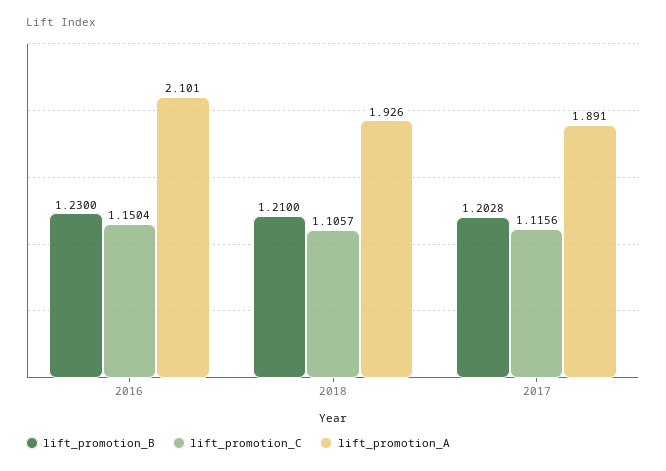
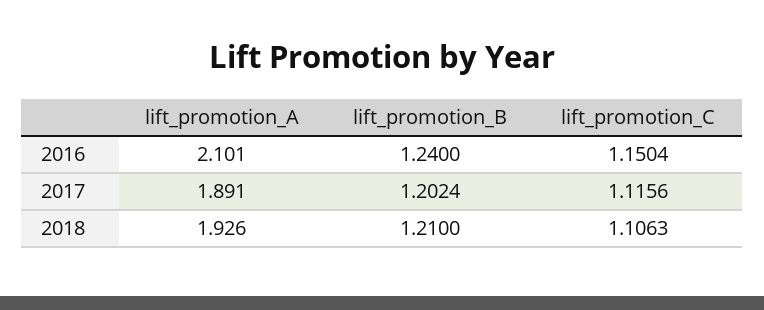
lift_promotion_B, 2016: 1.23 -> 1.24
lift_promotion_C, 2018: 1.1057 -> 1.1063
lift_promotion_B, 2017: 1.2028 -> 1.2024

